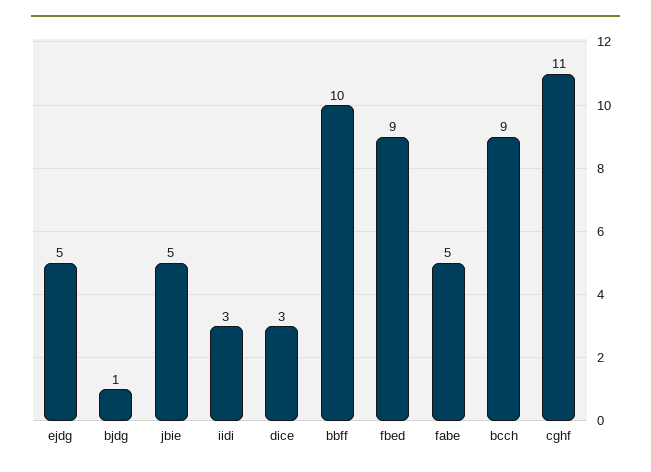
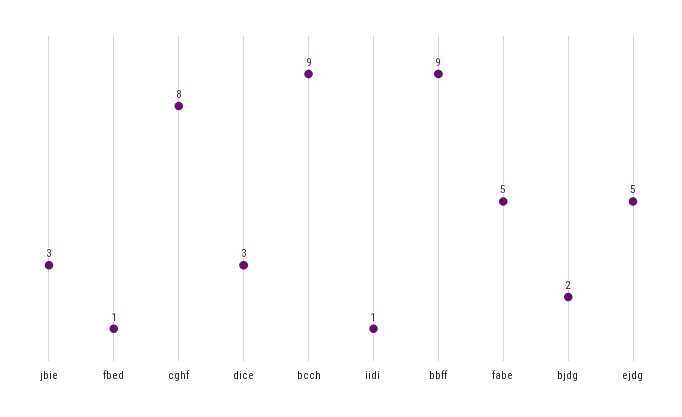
bjdg: 1 -> 2
jbie: 5 -> 3
iidi: 3 -> 1
bbff: 10 -> 9
fbed: 9 -> 1
cghf: 11 -> 8

